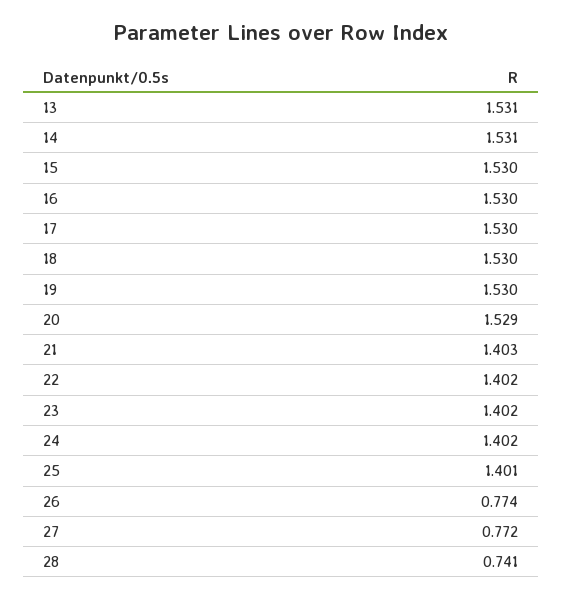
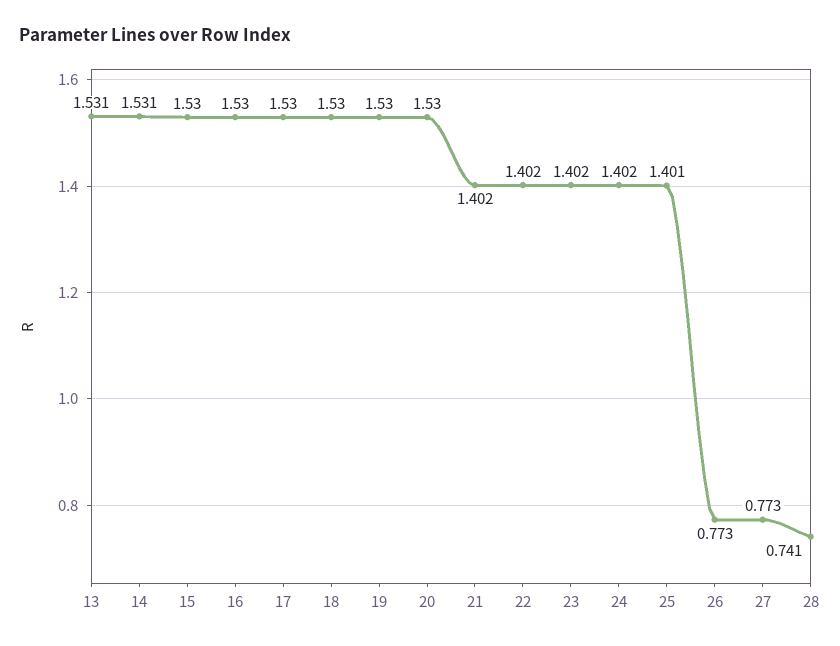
20: 1.529 -> 1.53
21: 1.403 -> 1.402
26: 0.774 -> 0.773
27: 0.772 -> 0.773

